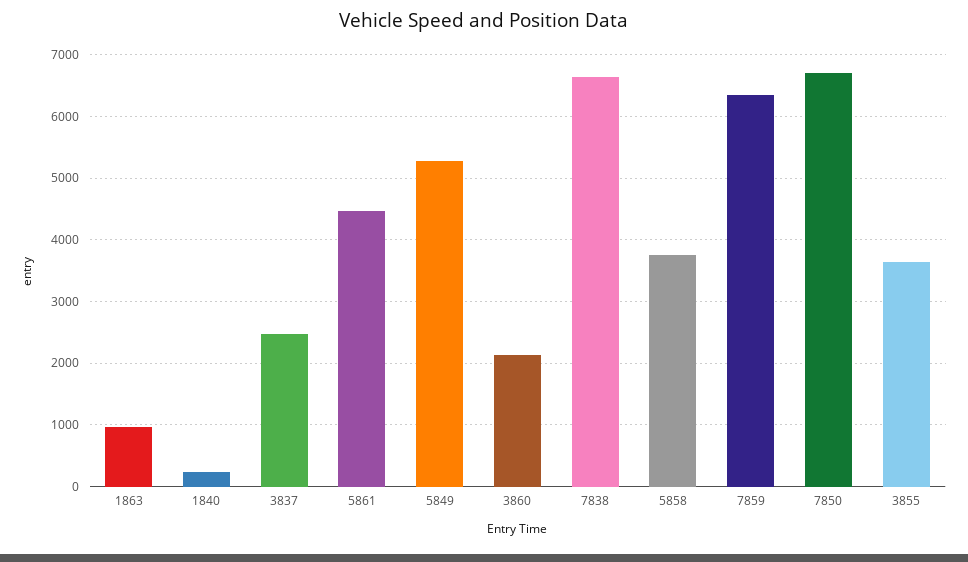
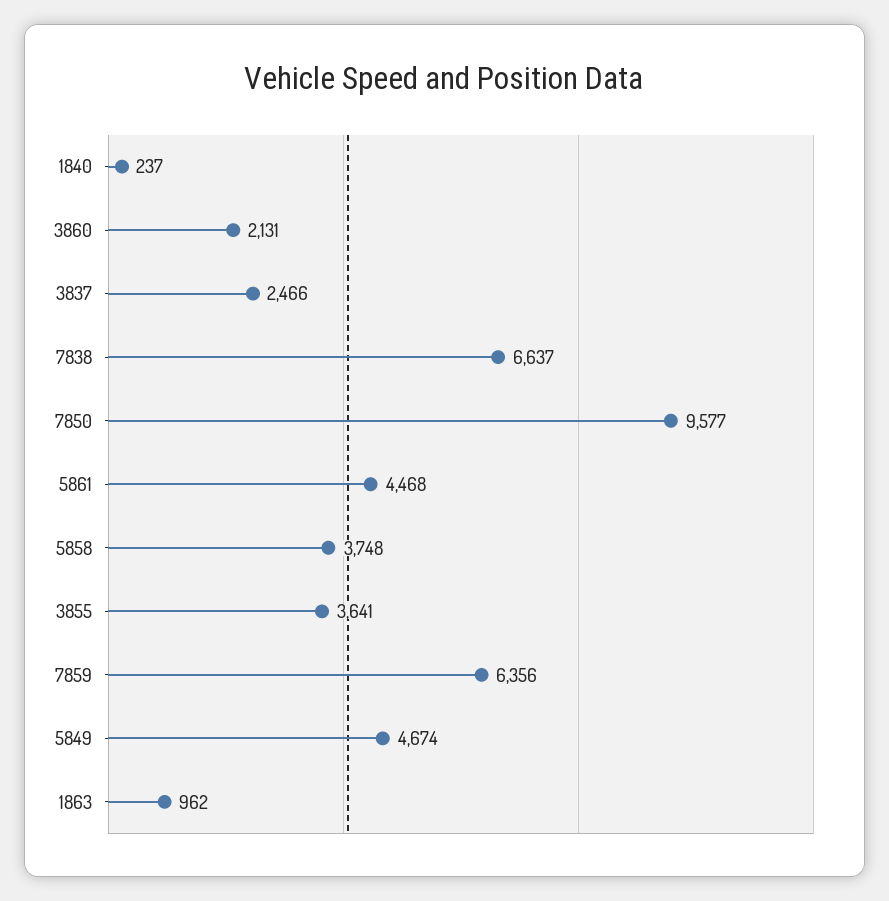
5849: 5300 -> 4674
7850: 6700 -> 9577

